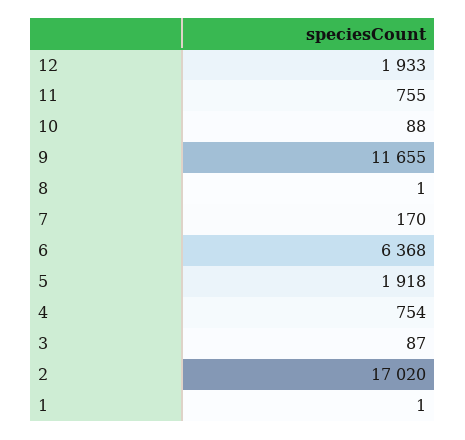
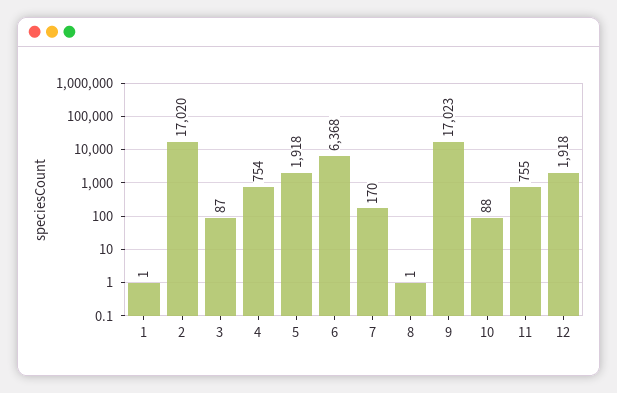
12: 1933 -> 1918
9: 11655 -> 17023

